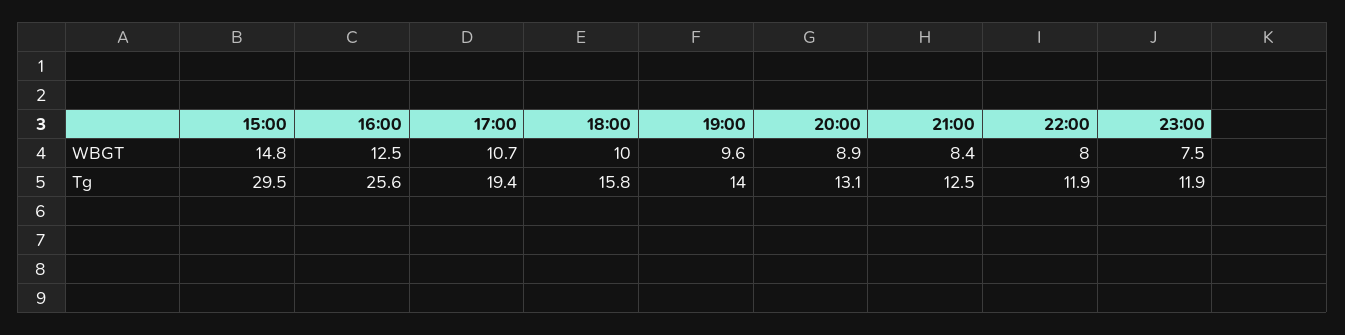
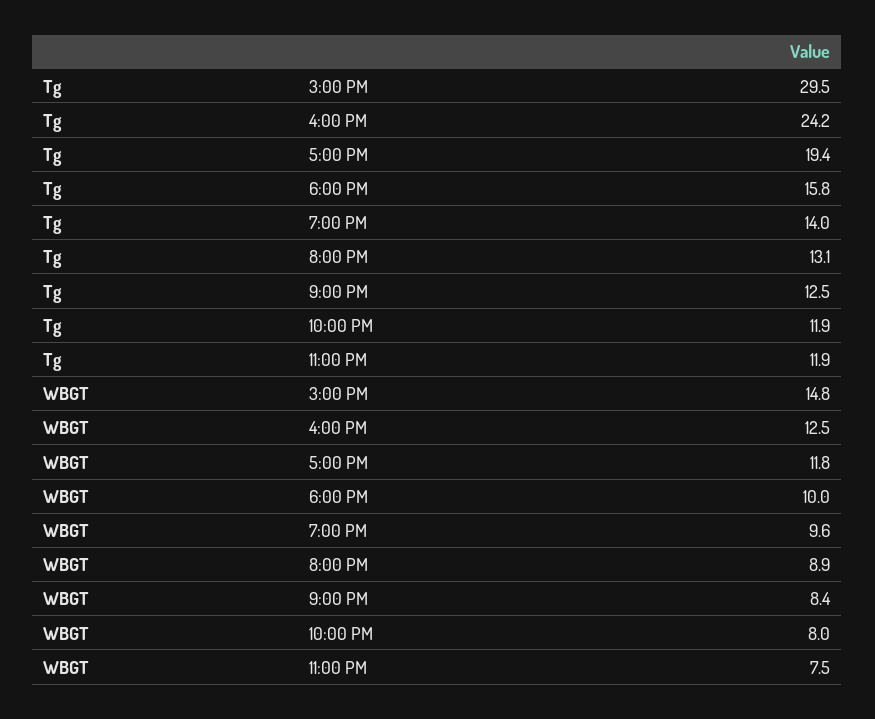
17:00, WBGT: 10.7 -> 11.8
16:00, Tg: 25.6 -> 24.2

